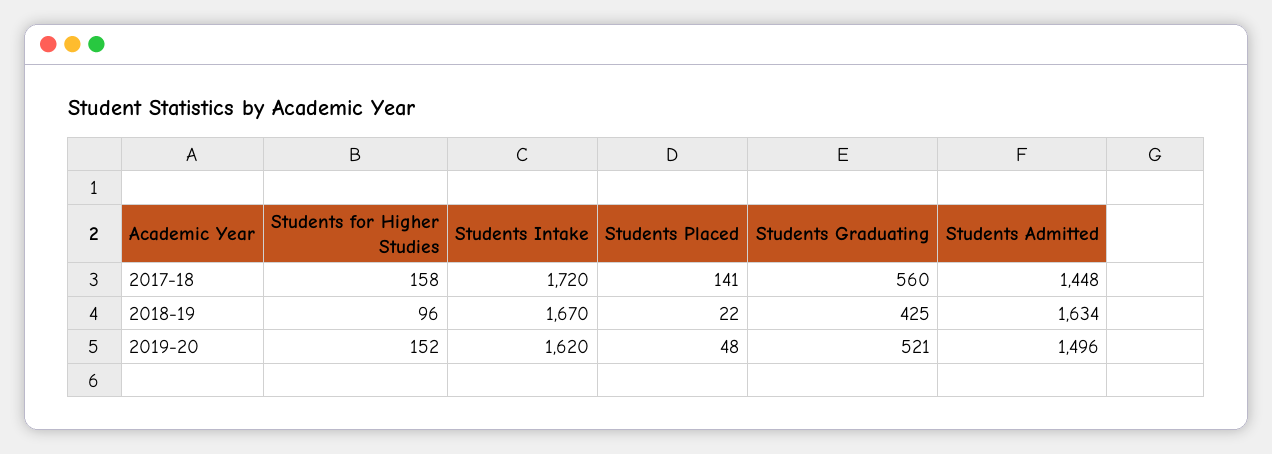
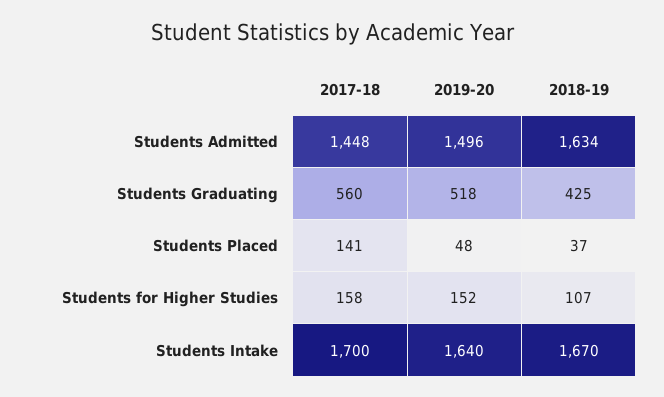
Students Intake, 2017-18: 1720 -> 1700
Students for Higher Studies, 2018-19: 96 -> 107
Students Placed, 2018-19: 22 -> 37
Students Intake, 2019-20: 1620 -> 1640
Students Graduating, 2019-20: 521 -> 518

